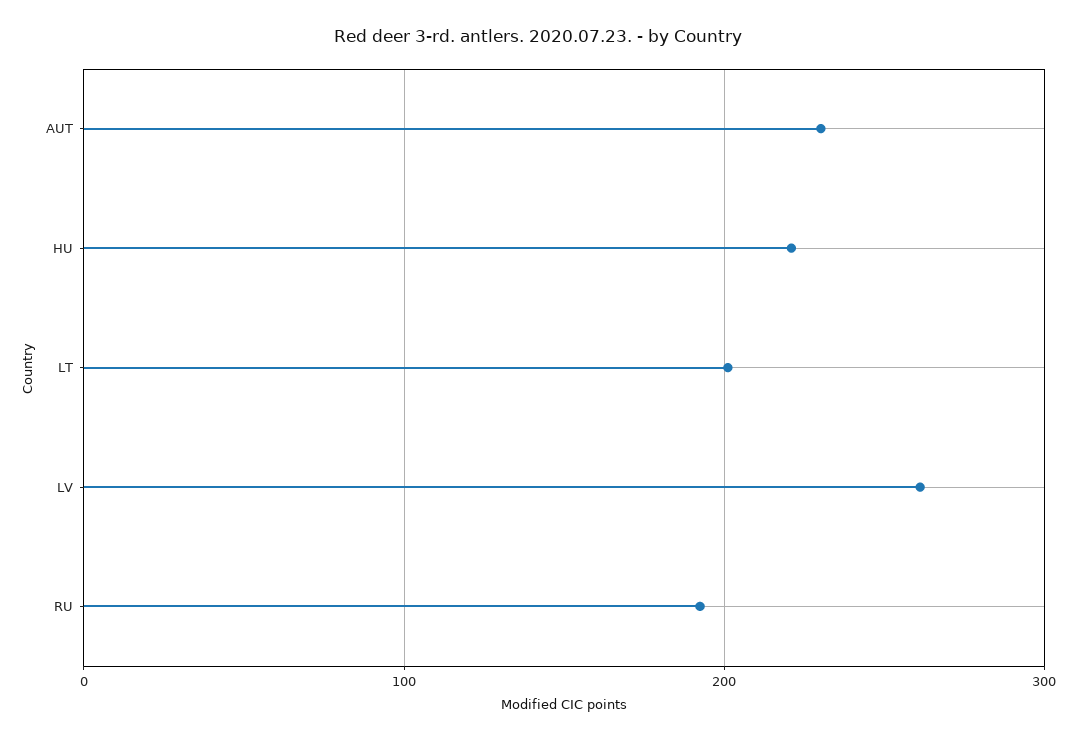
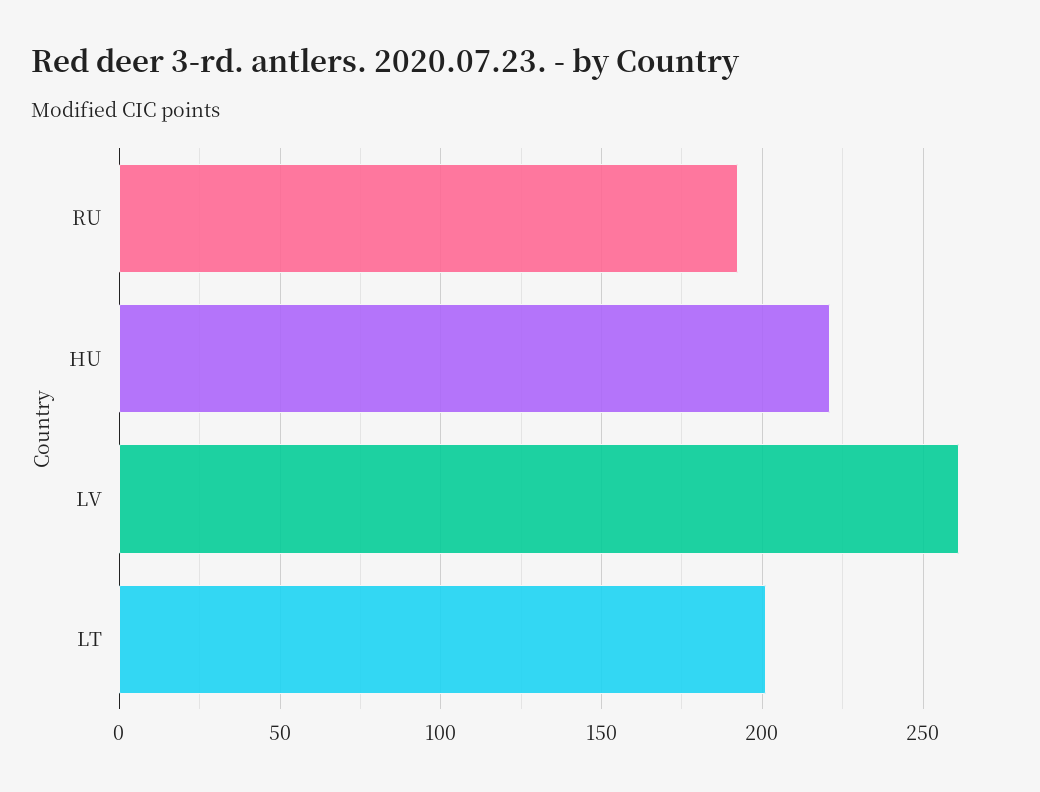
AUT: 230 -> none

